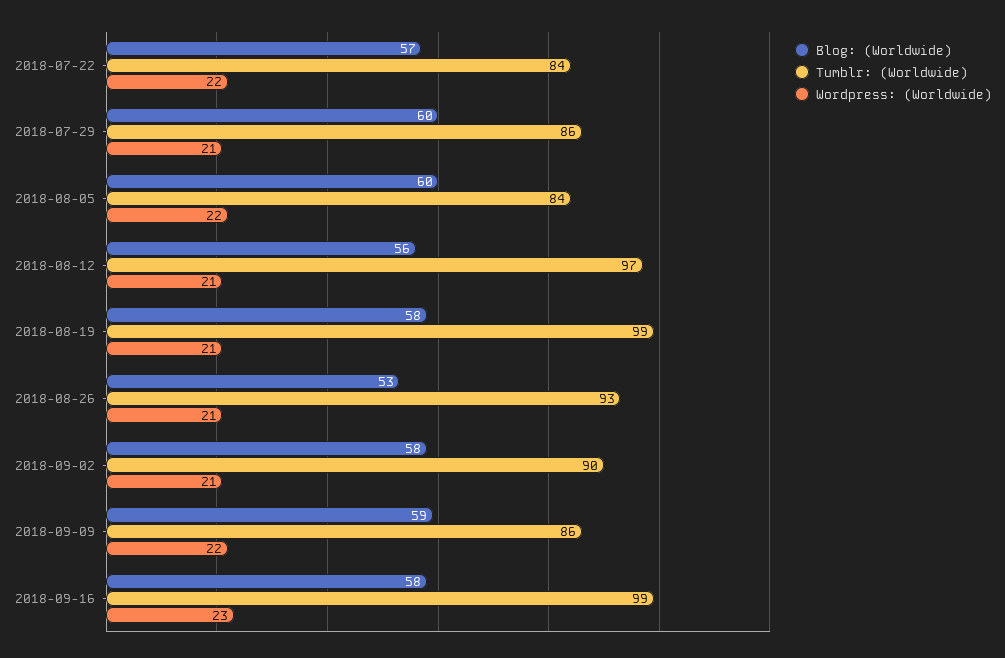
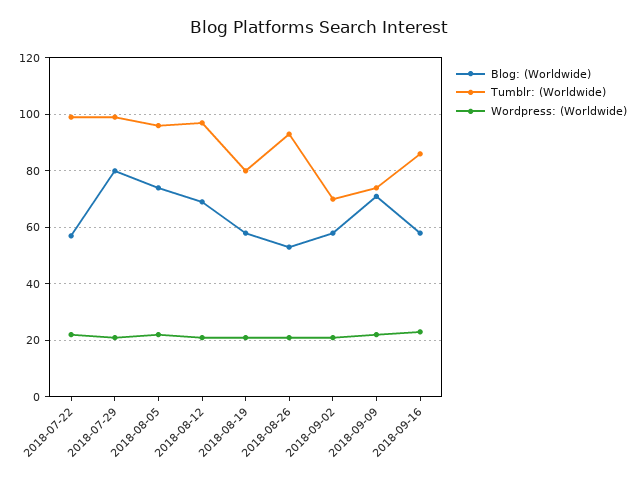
Tumblr: (Worldwide), 2018-07-22: 84 -> 100
Blog: (Worldwide), 2018-07-29: 60 -> 80
Tumblr: (Worldwide), 2018-07-29: 86 -> 100
Blog: (Worldwide), 2018-08-05: 60 -> 75
Tumblr: (Worldwide), 2018-08-05: 84 -> 95
Blog: (Worldwide), 2018-08-12: 56 -> 70
Tumblr: (Worldwide), 2018-08-19: 99 -> 80
Tumblr: (Worldwide), 2018-09-02: 90 -> 70
Blog: (Worldwide), 2018-09-09: 59 -> 70
Tumblr: (Worldwide), 2018-09-09: 86 -> 75
Tumblr: (Worldwide), 2018-09-16: 99 -> 85

